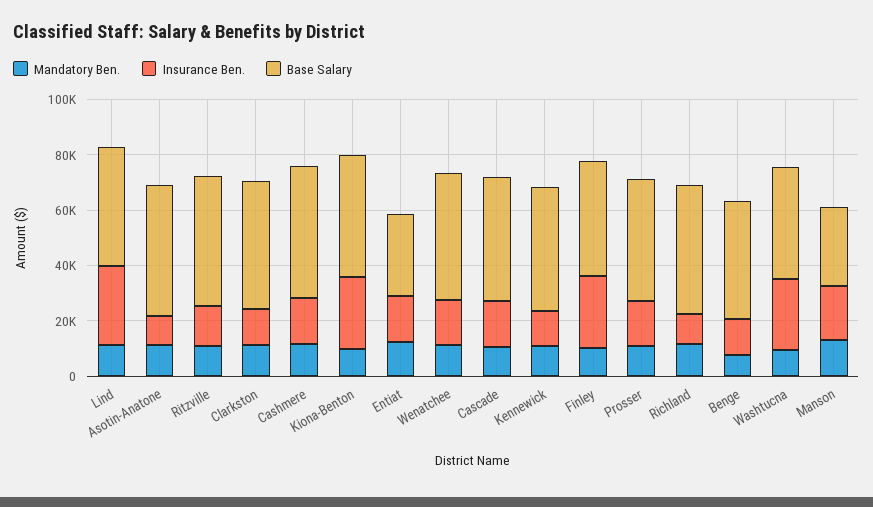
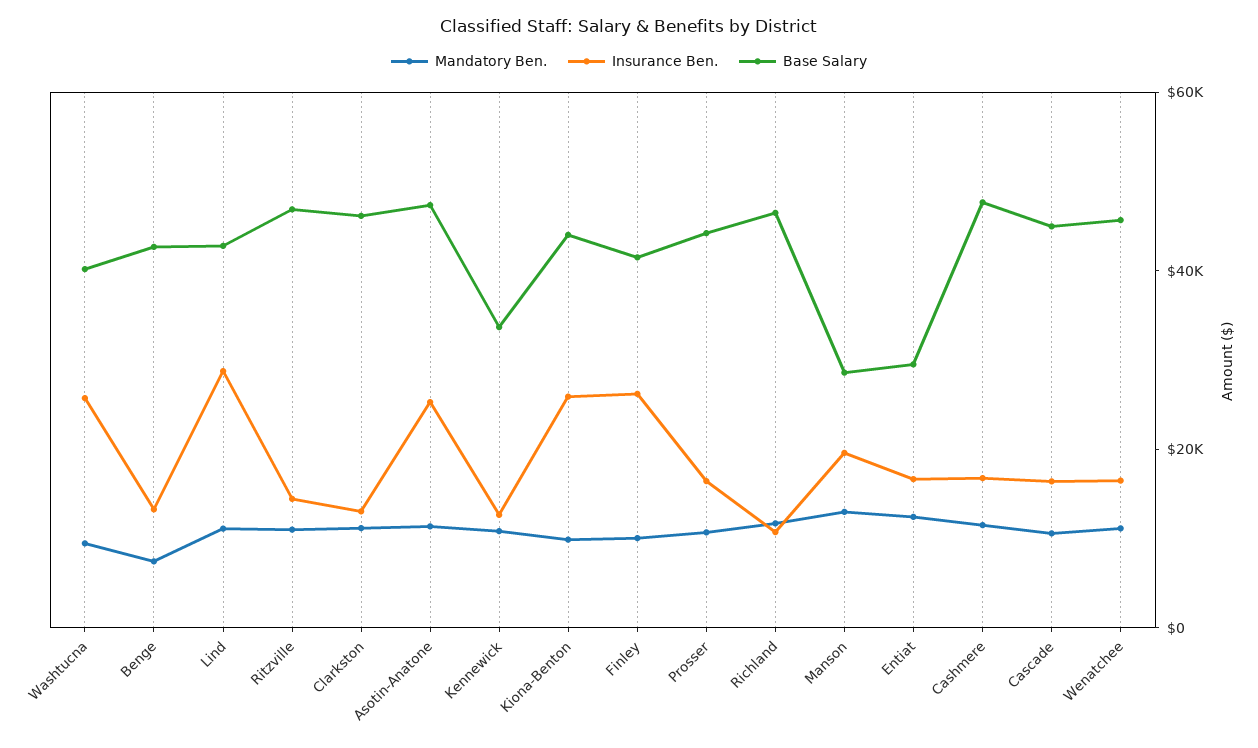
Insurance Ben., Asotin-Anatone: 10000 -> 25000
Base Salary, Kennewick: 45000 -> 35000

